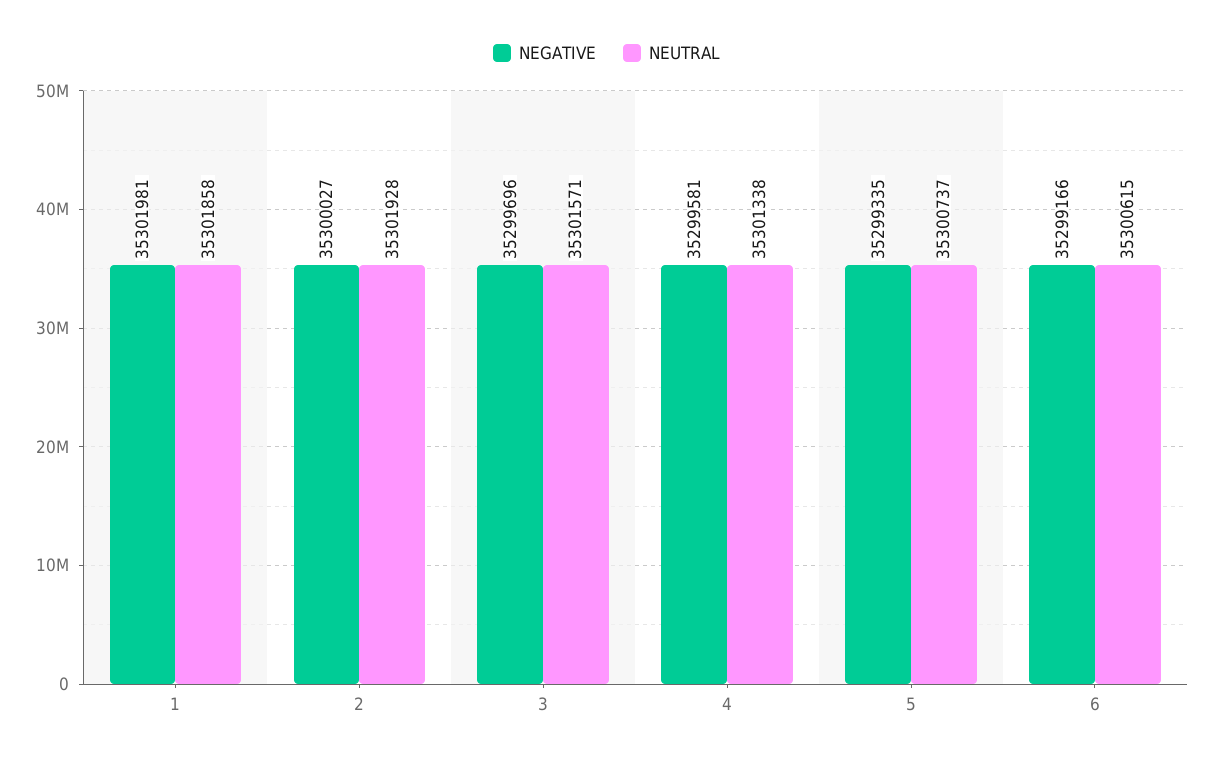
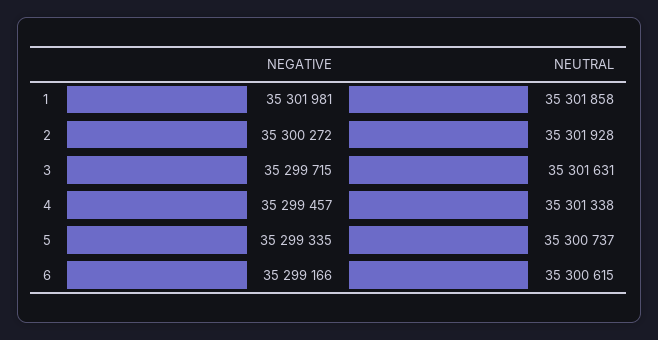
NEGATIVE, 2: 35300027 -> 35300272
NEGATIVE, 3: 35299696 -> 35299715
NEUTRAL, 3: 35301571 -> 35301631
NEGATIVE, 4: 35299581 -> 35299457

